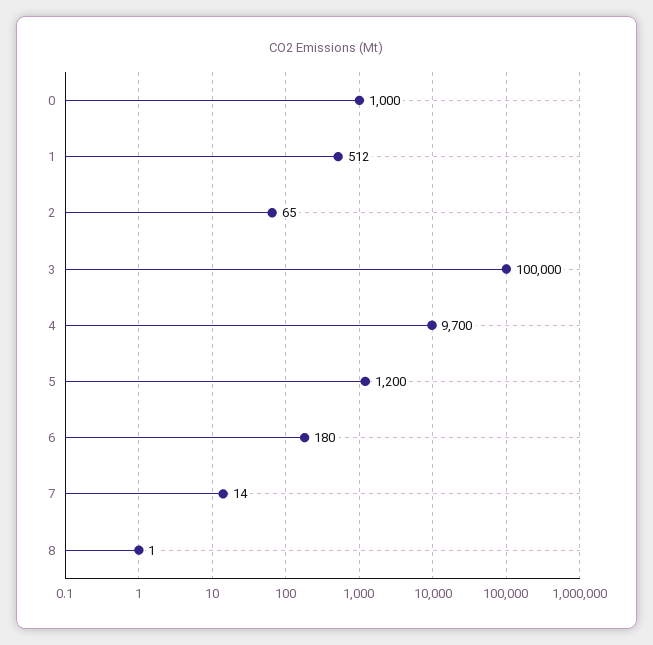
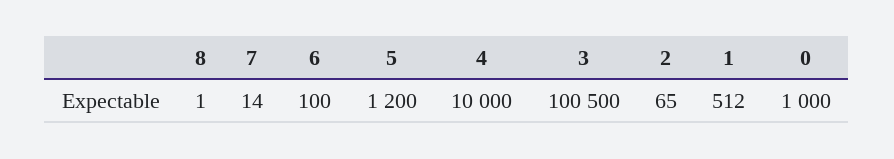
3: 100000 -> 100500
4: 9700 -> 10000
6: 180 -> 100

